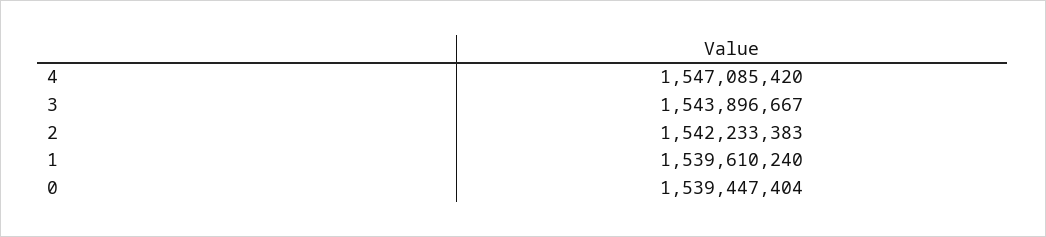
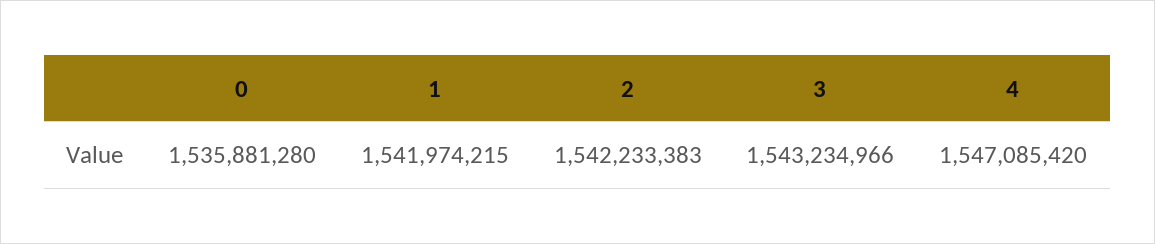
3: 1543896667 -> 1543234966
1: 1539610240 -> 1541974215
0: 1539447404 -> 1535881280

